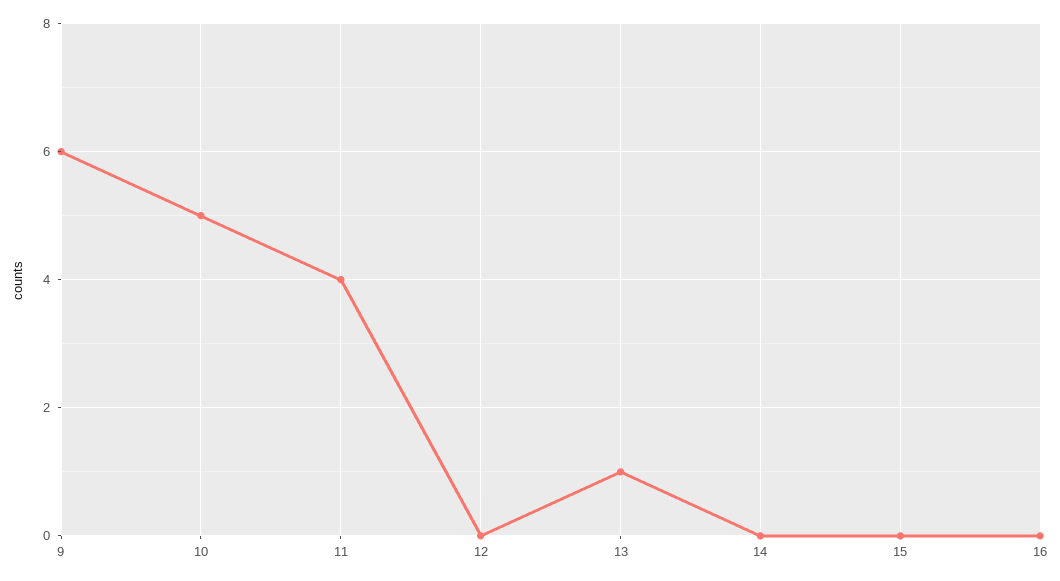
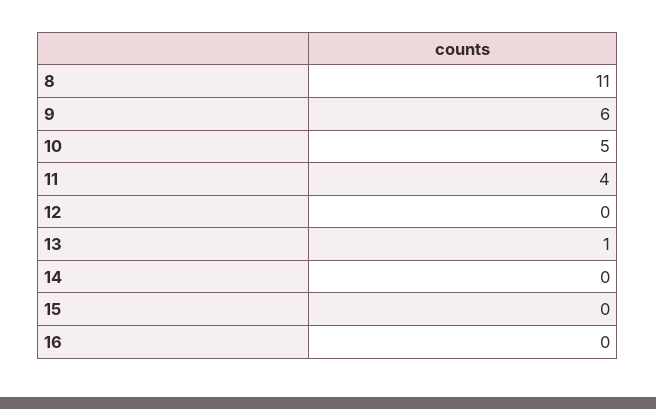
8: none -> 11

